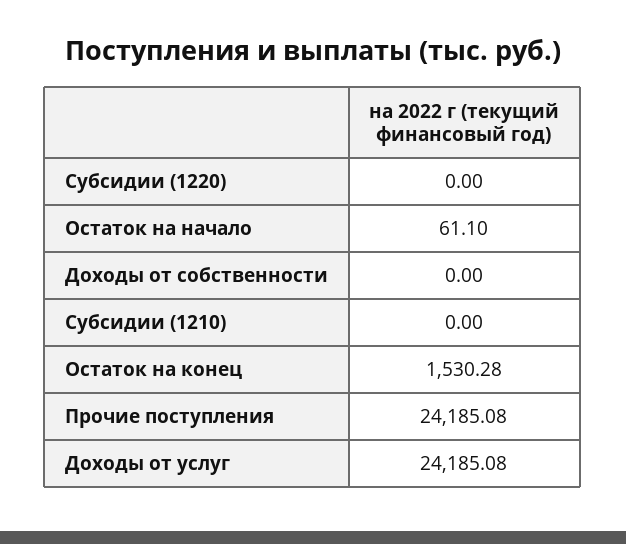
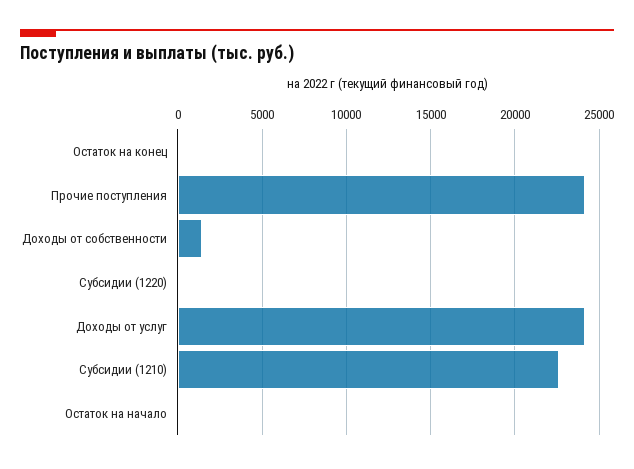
Доходы от собственности: 0 -> 1500
Субсидии (1210): 0 -> 22500
Остаток на конец: 1530.28 -> 0

